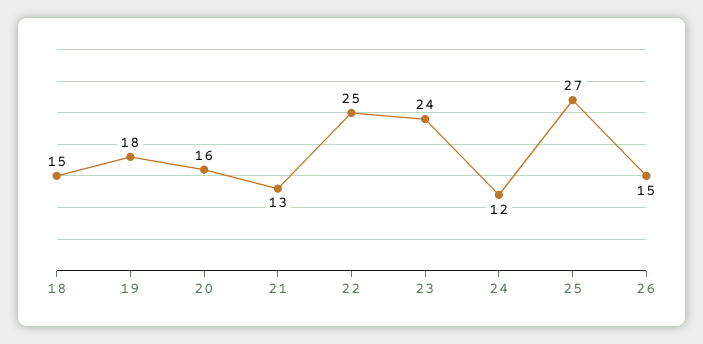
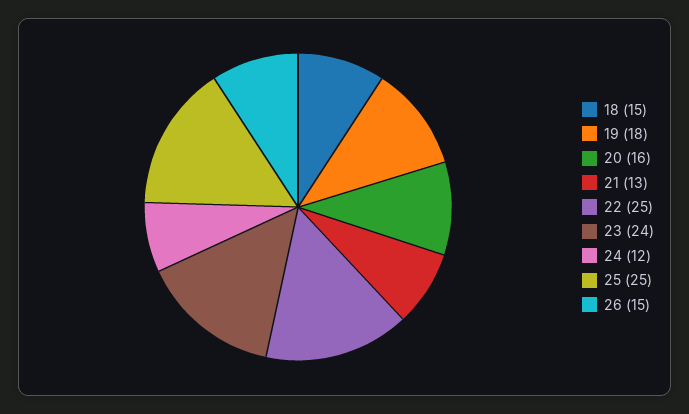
25: 27 -> 25

